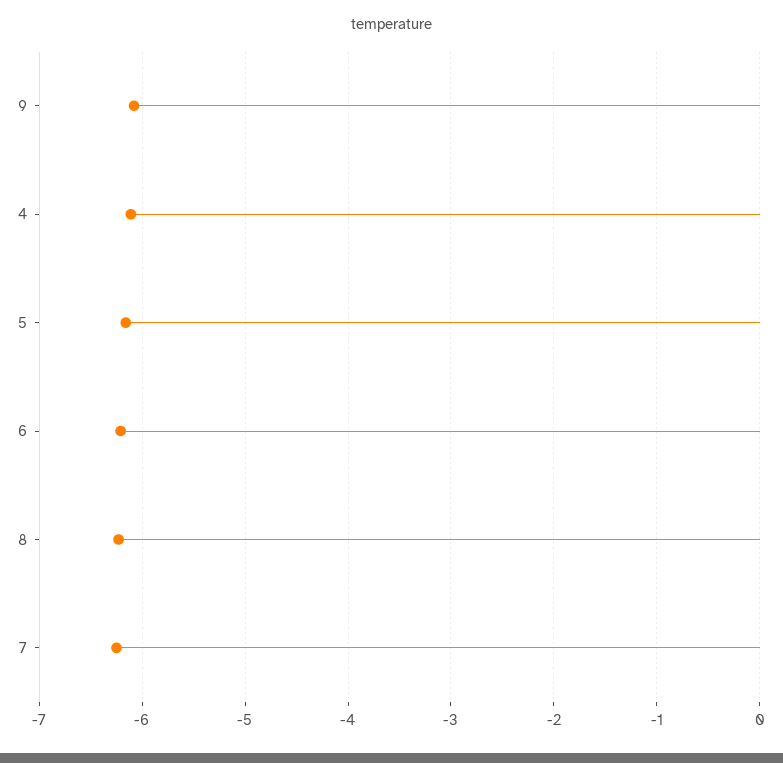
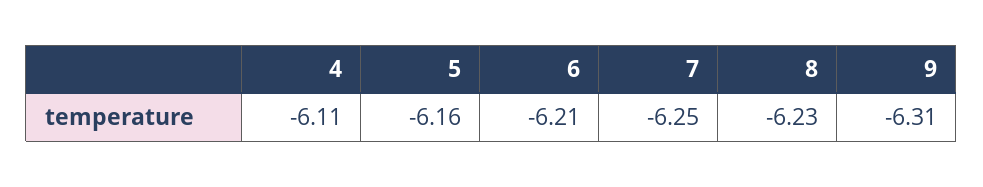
9: -6.1 -> -6.31

